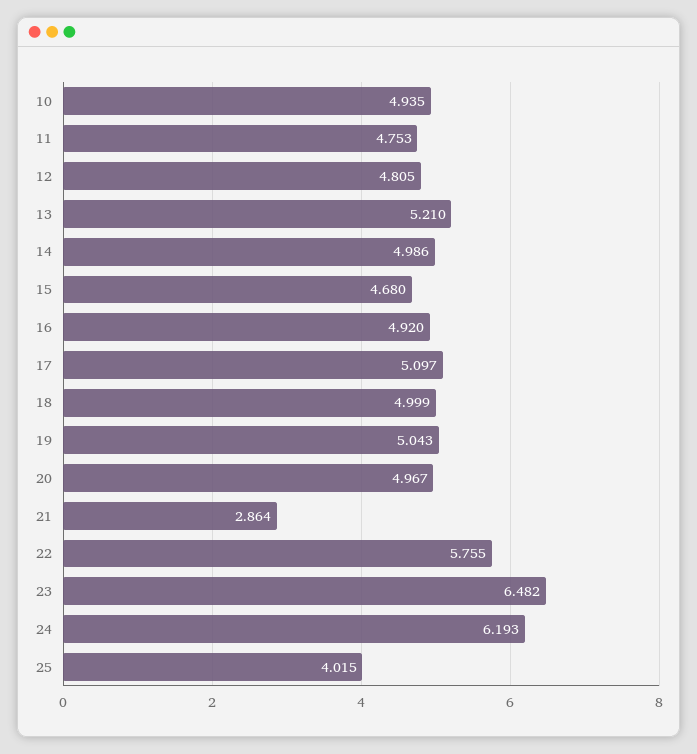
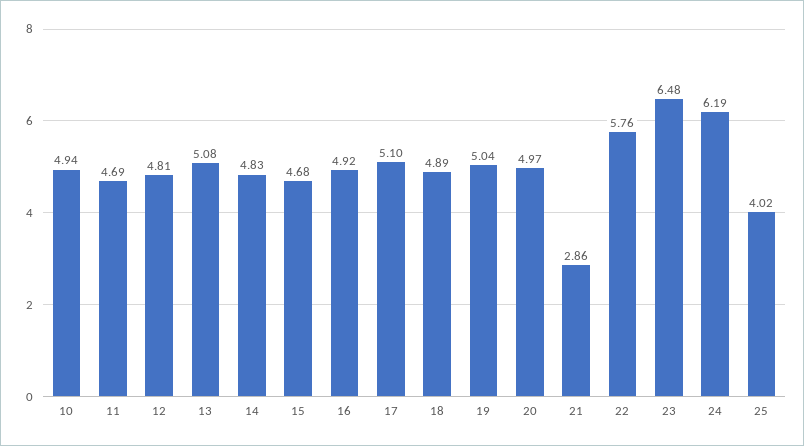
11: 4.753 -> 4.69
13: 5.21 -> 5.08
14: 4.986 -> 4.83
18: 4.999 -> 4.89

